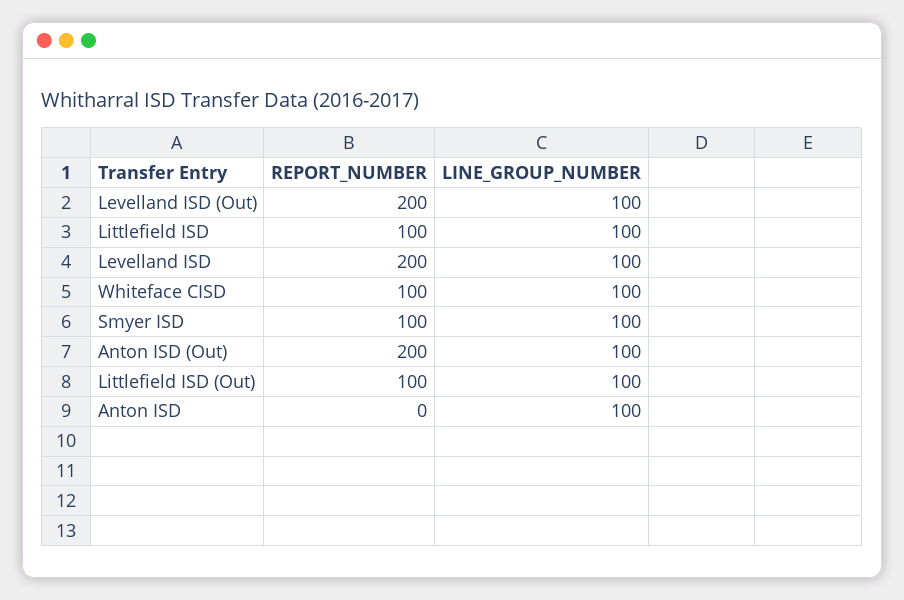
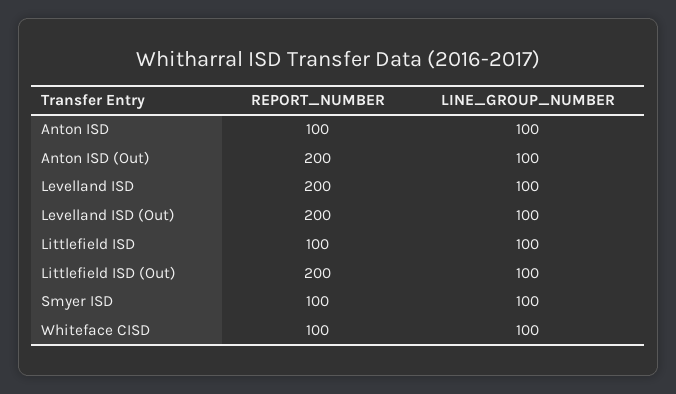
REPORT_NUMBER, Littlefield ISD (Out): 100 -> 200
REPORT_NUMBER, Anton ISD: 0 -> 100

